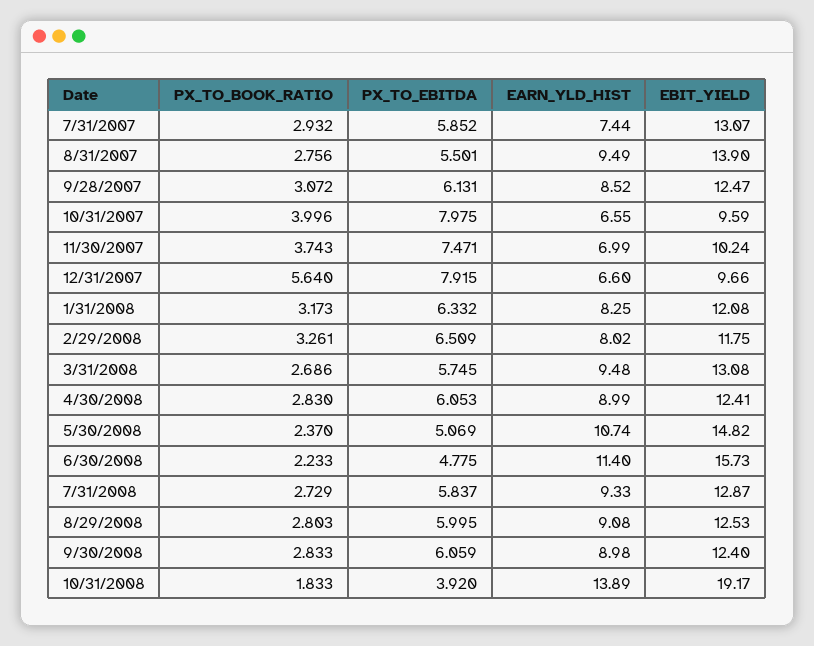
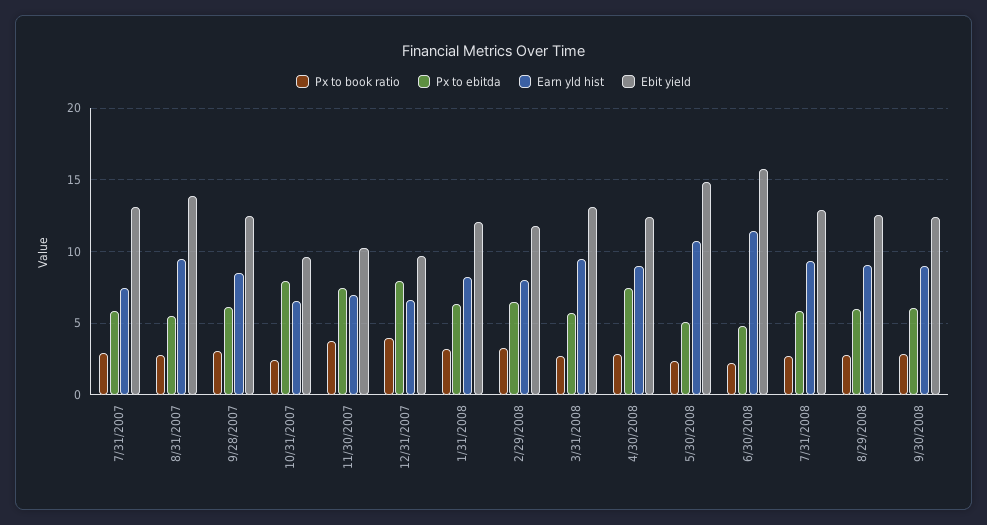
PX_TO_BOOK_RATIO, 10/31/2007: 3.996 -> 2.5
PX_TO_BOOK_RATIO, 12/31/2007: 5.64 -> 4
PX_TO_EBITDA, 4/30/2008: 6.053 -> 7.5
PX_TO_BOOK_RATIO, 10/31/2008: 1.833 -> none
PX_TO_EBITDA, 10/31/2008: 3.92 -> none
EARN_YLD_HIST, 10/31/2008: 13.89 -> none
EBIT_YIELD, 10/31/2008: 19.17 -> none

